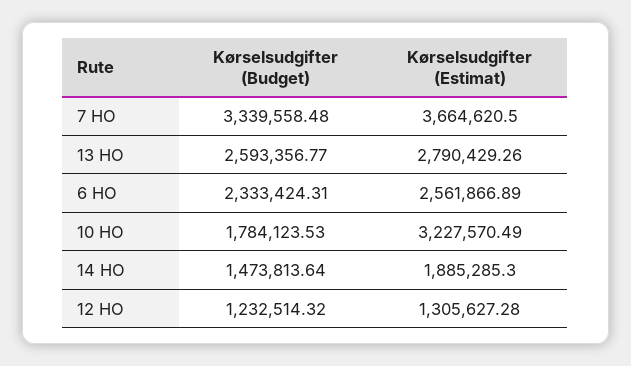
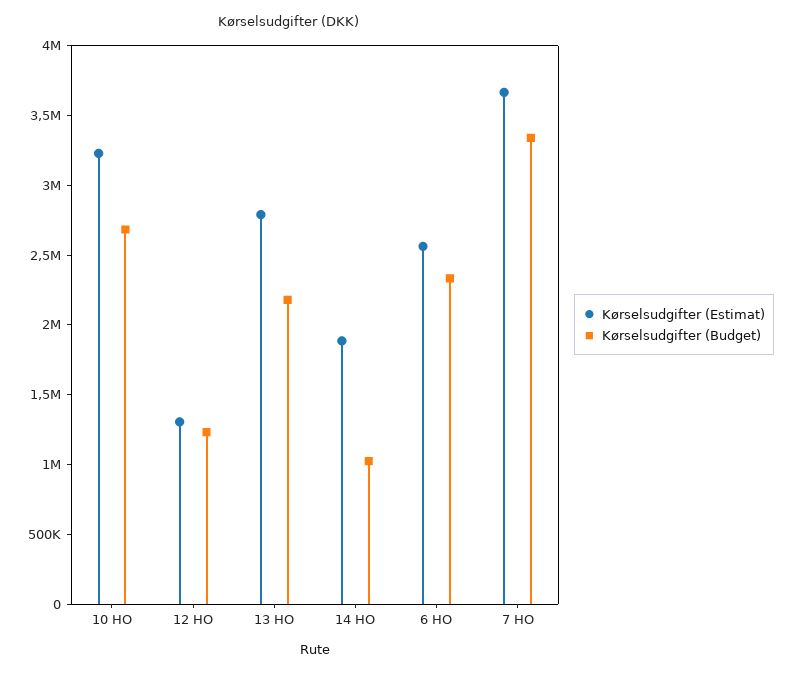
Kørselsudgifter (Budget), 13 HO: 2593356.77 -> 2200000
Kørselsudgifter (Budget), 10 HO: 1784123.53 -> 2700000
Kørselsudgifter (Budget), 14 HO: 1473813.64 -> 1000000

